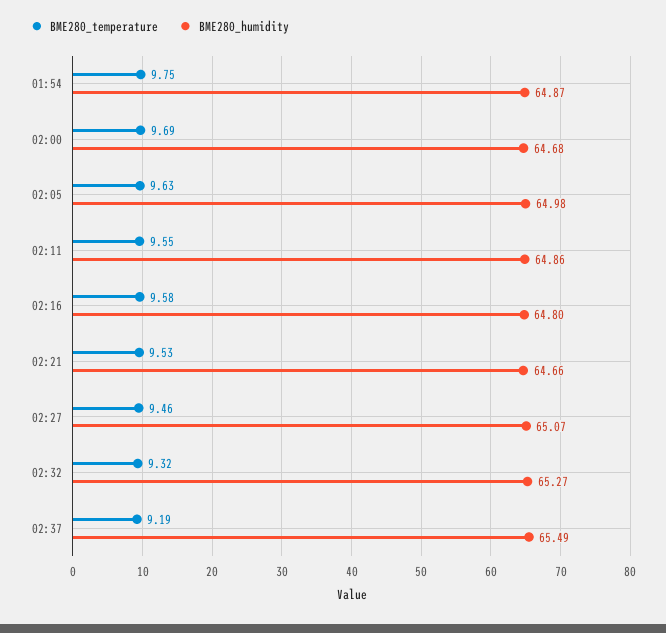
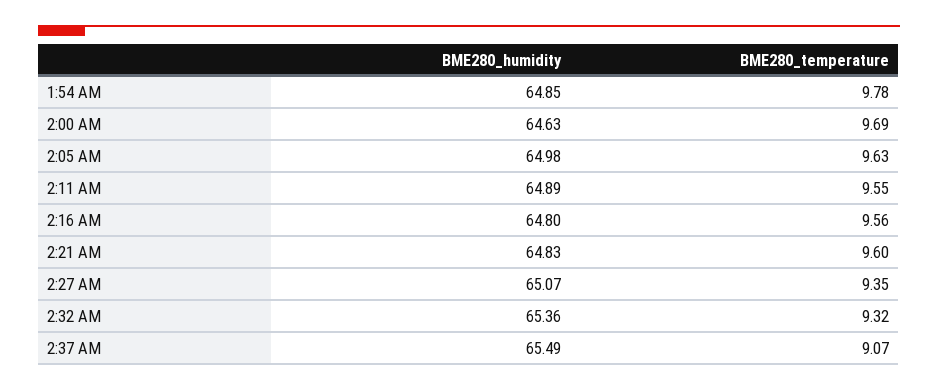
BME280_temperature, 01:54: 9.75 -> 9.78
BME280_humidity, 01:54: 64.87 -> 64.85
BME280_humidity, 02:00: 64.68 -> 64.63
BME280_humidity, 02:11: 64.86 -> 64.89
BME280_temperature, 02:16: 9.58 -> 9.56
BME280_temperature, 02:21: 9.53 -> 9.6
BME280_humidity, 02:21: 64.66 -> 64.83
BME280_temperature, 02:27: 9.46 -> 9.35
BME280_humidity, 02:32: 65.27 -> 65.36
BME280_temperature, 02:37: 9.19 -> 9.07

